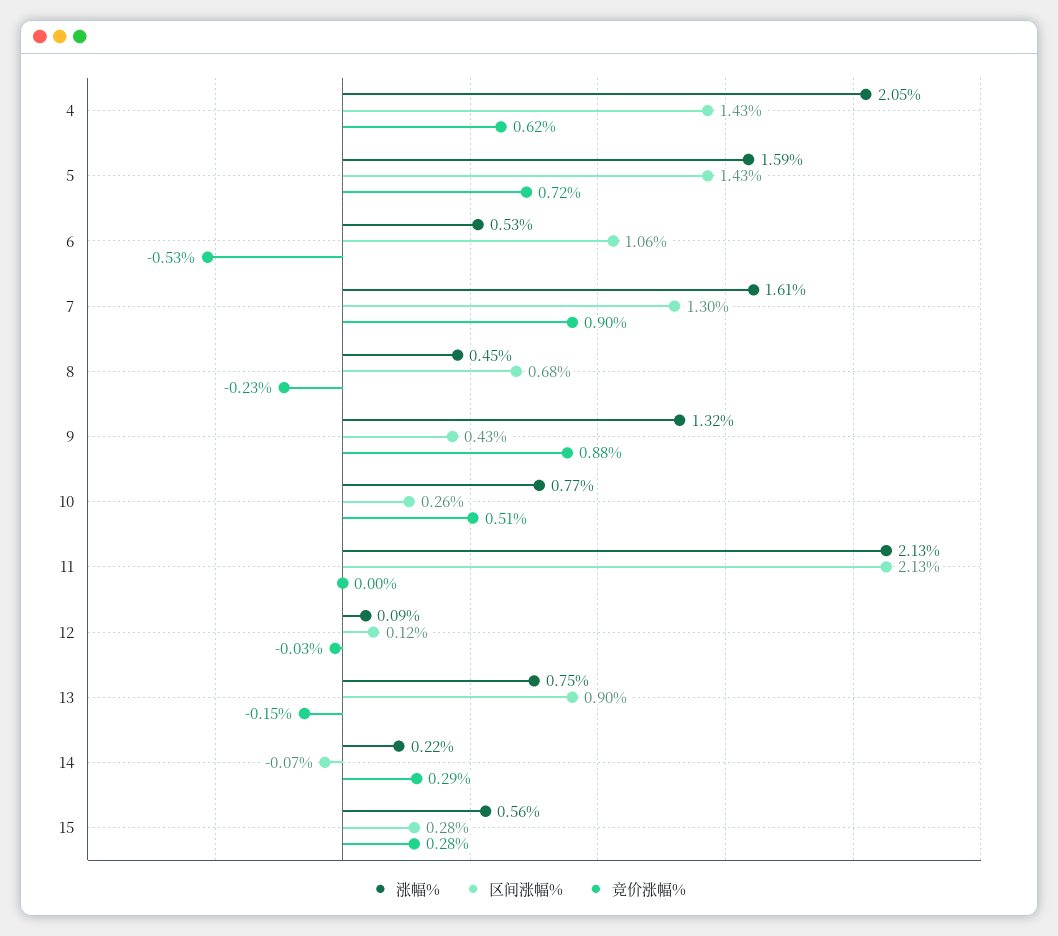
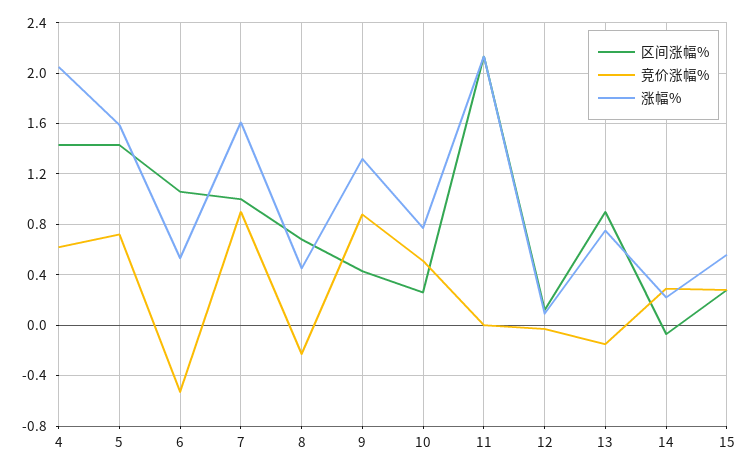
区间涨幅%, 7: 1.3 -> 1

